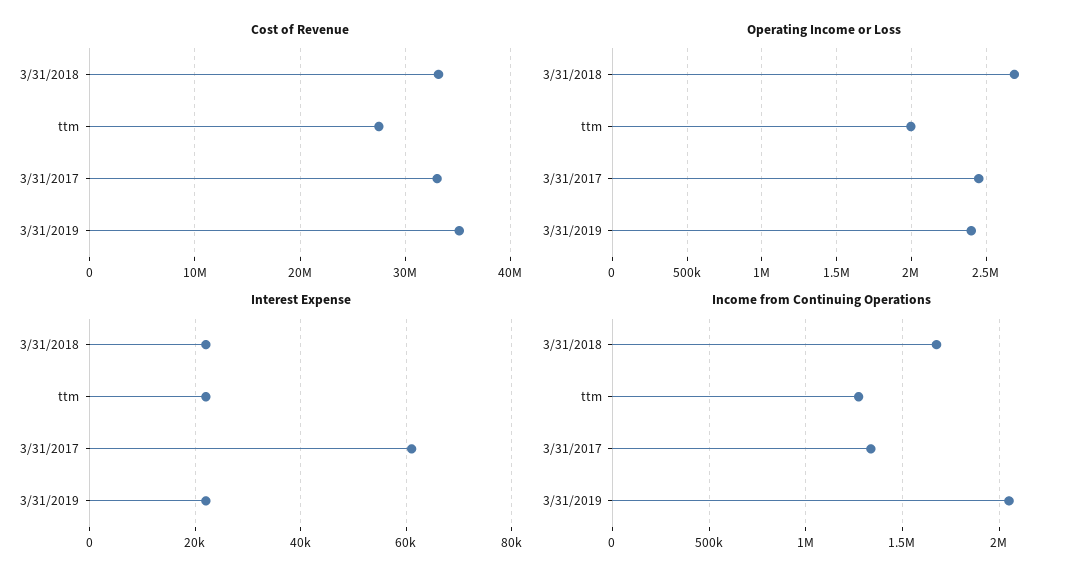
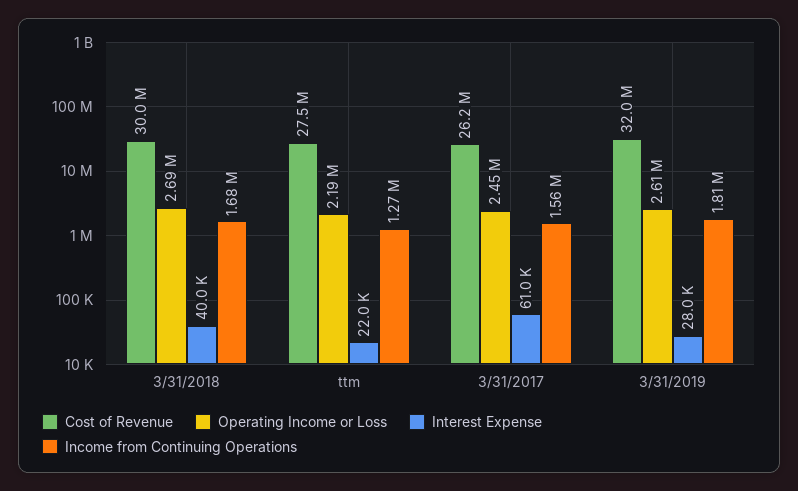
Cost of Revenue, 3/31/2018: 33000000 -> 30000000
Cost of Revenue, 3/31/2017: 33000000 -> 26200000
Cost of Revenue, 3/31/2019: 35000000 -> 32000000
Operating Income or Loss, ttm: 2000000 -> 2190000
Operating Income or Loss, 3/31/2019: 2400000 -> 2610000
Interest Expense, 3/31/2018: 22000 -> 40000
Interest Expense, 3/31/2019: 22000 -> 28000
Income from Continuing Operations, 3/31/2017: 1350000 -> 1560000
Income from Continuing Operations, 3/31/2019: 2050000 -> 1810000

